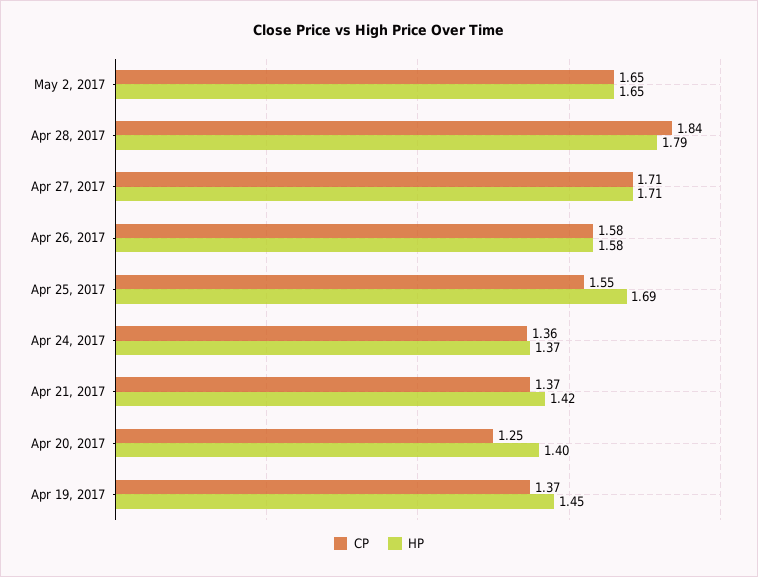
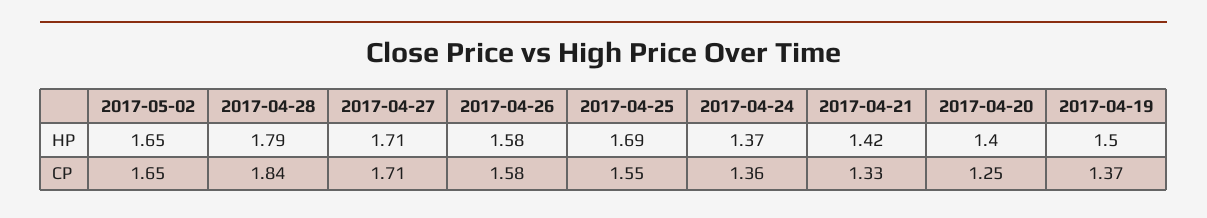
CP, Apr 21, 2017: 1.37 -> 1.33
HP, Apr 19, 2017: 1.45 -> 1.5

